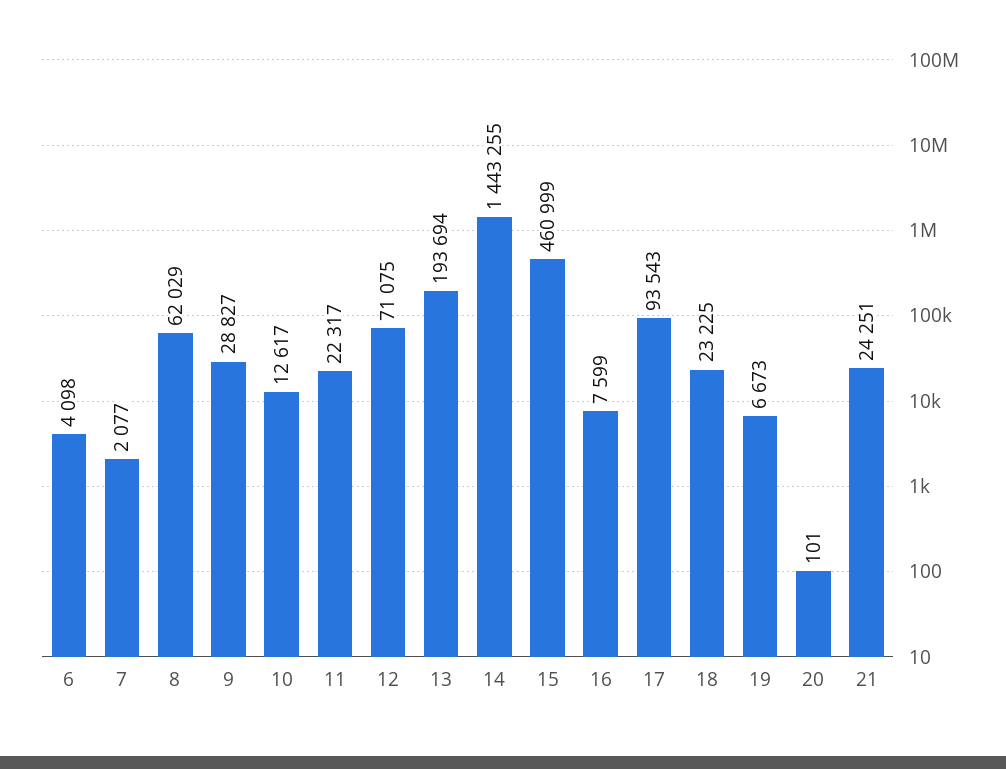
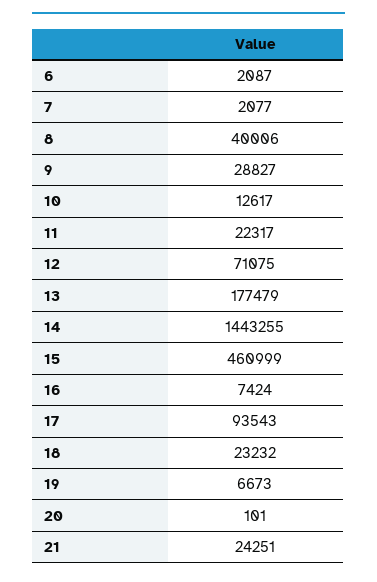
6: 4098 -> 2087
8: 62029 -> 40006
13: 193694 -> 177479
16: 7599 -> 7424
18: 23225 -> 23232

